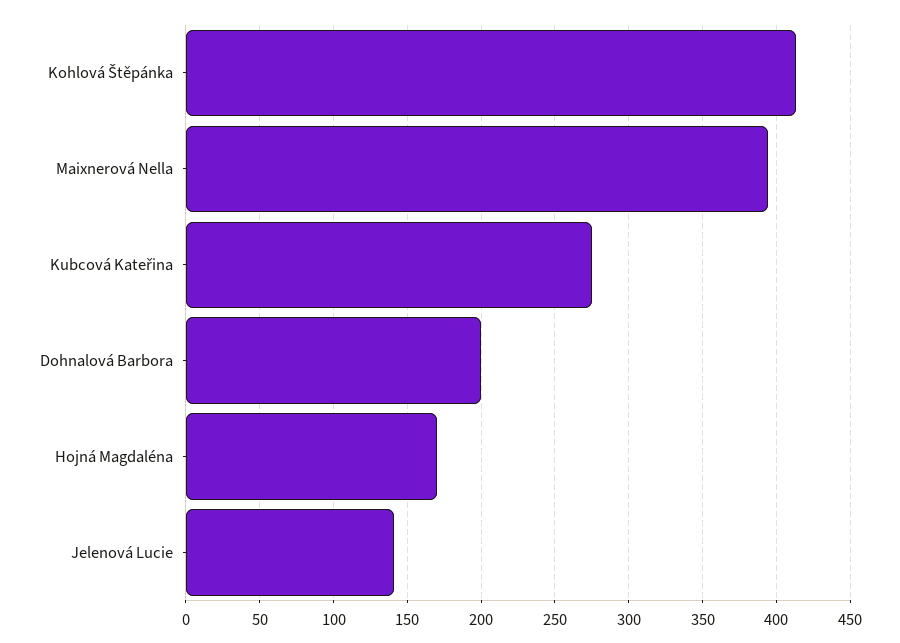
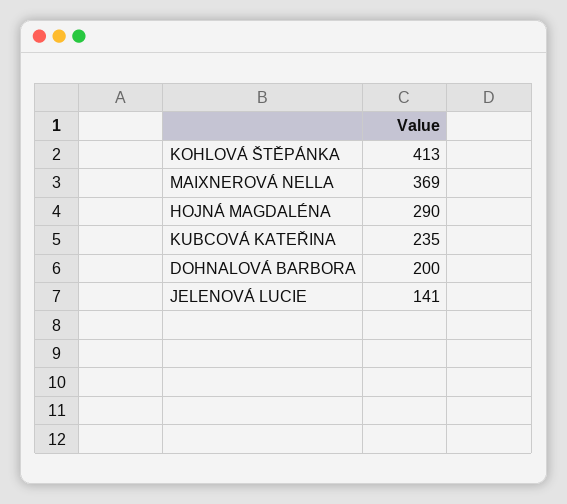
Maixnerová Nella: 395 -> 369
Kubcová Kateřina: 275 -> 235
Hojná Magdaléna: 170 -> 290

